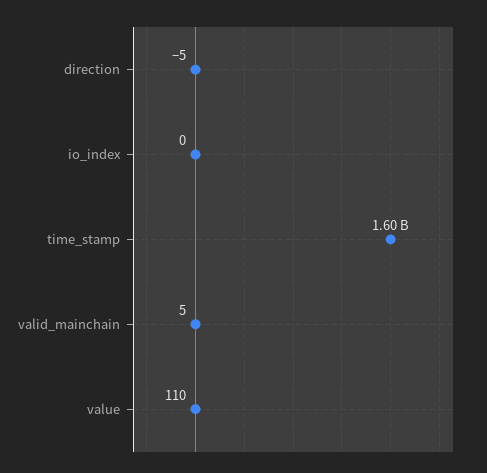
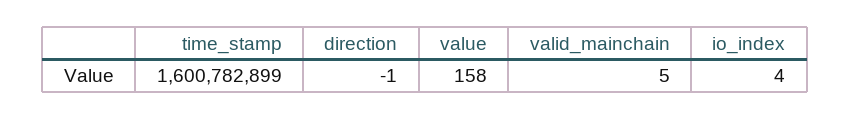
direction: -5 -> -1
io_index: 0 -> 4
value: 110 -> 158

